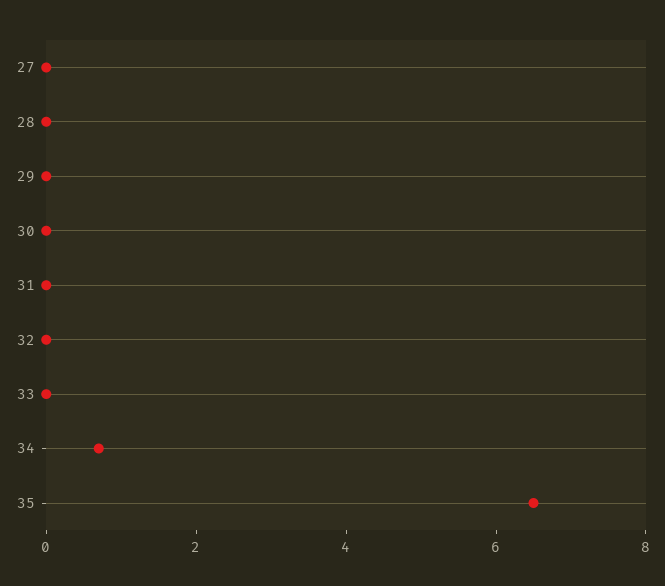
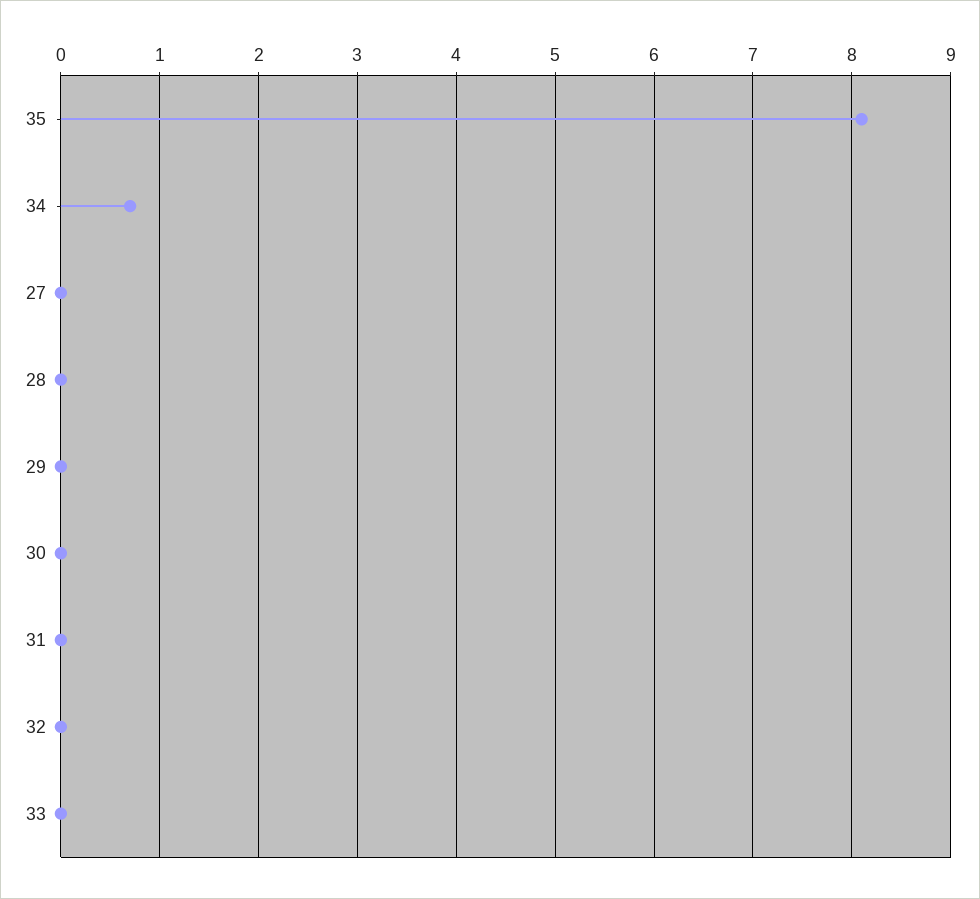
35: 6.5 -> 8.1

